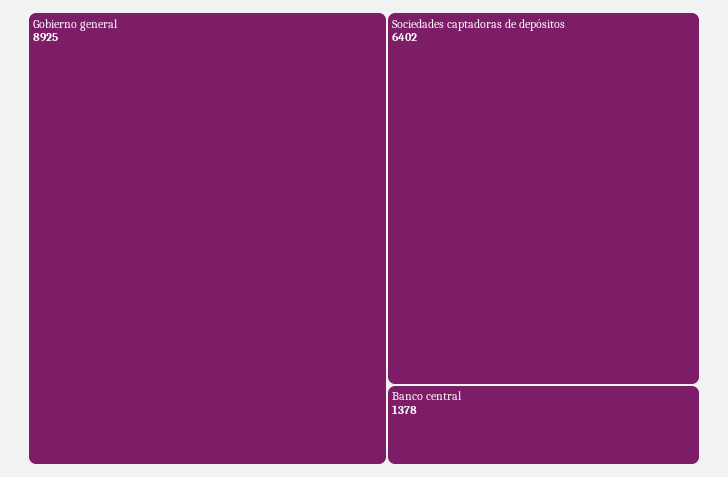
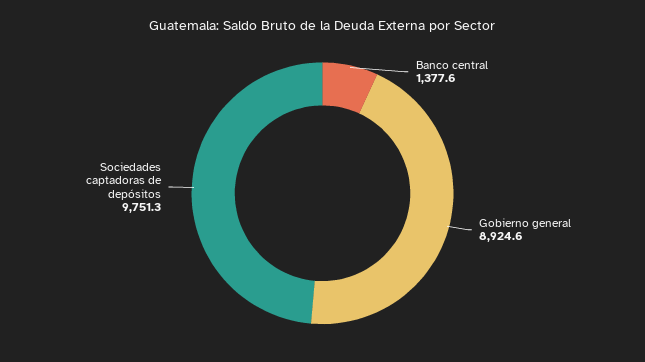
Sociedades captadoras de depósitos: 6402 -> 9751.3

